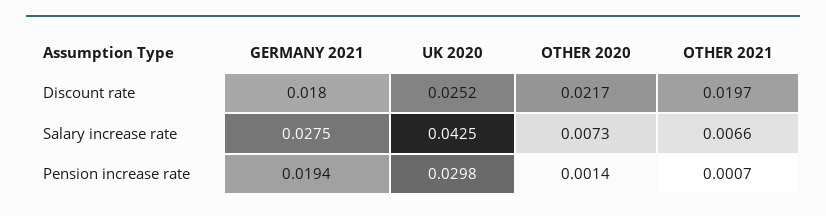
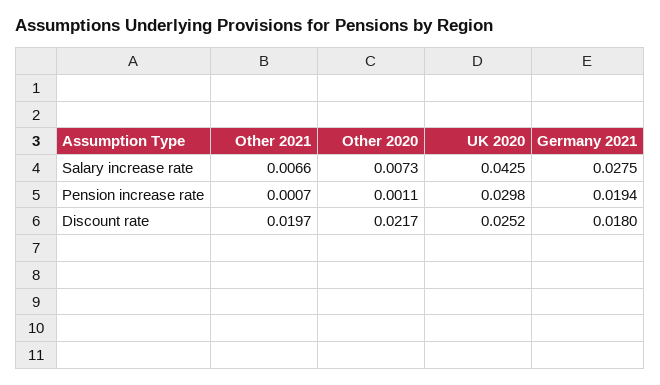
OTHER 2020, Pension increase rate: 0.0014 -> 0.0011

